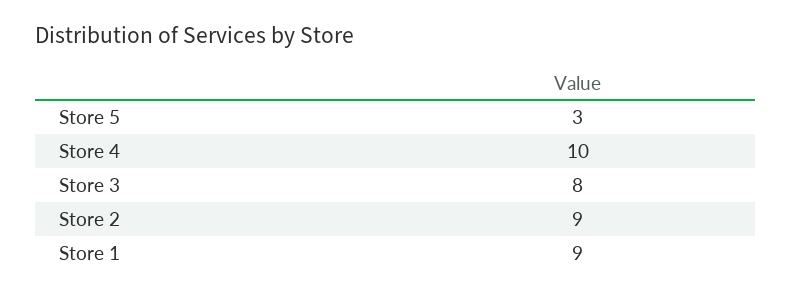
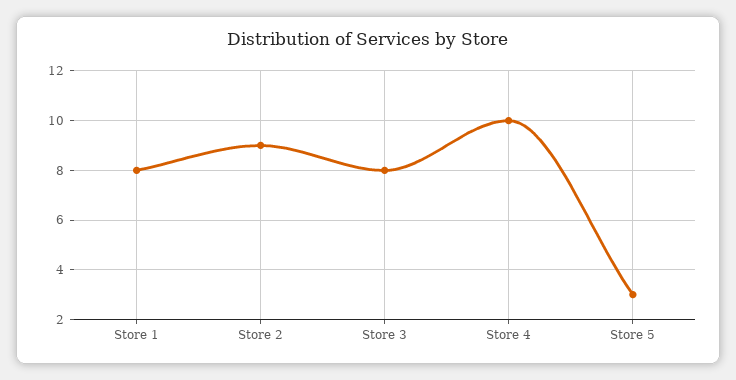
Store 1: 9 -> 8

